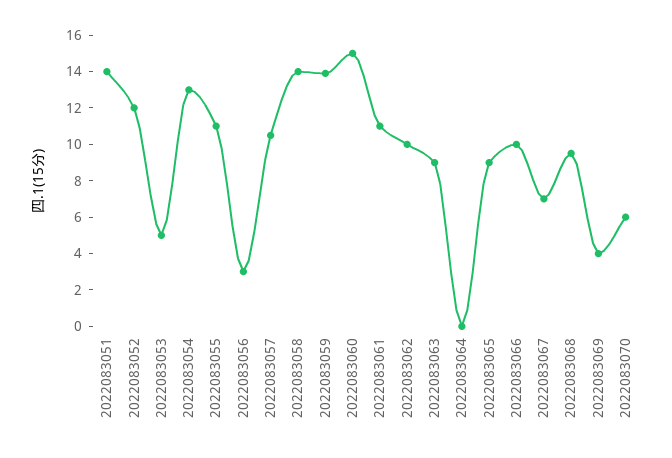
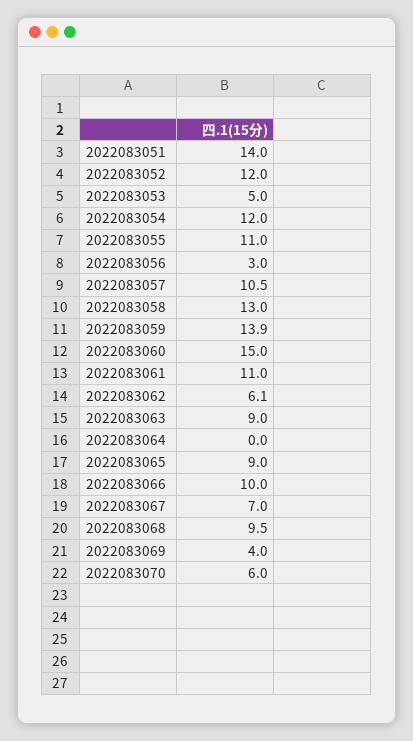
2022083054: 13 -> 12
2022083058: 14 -> 13
2022083062: 10 -> 6.1

